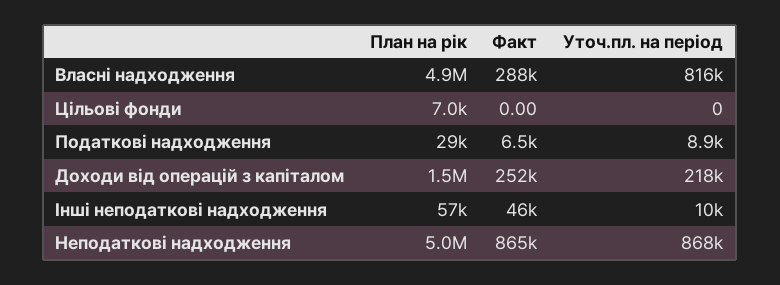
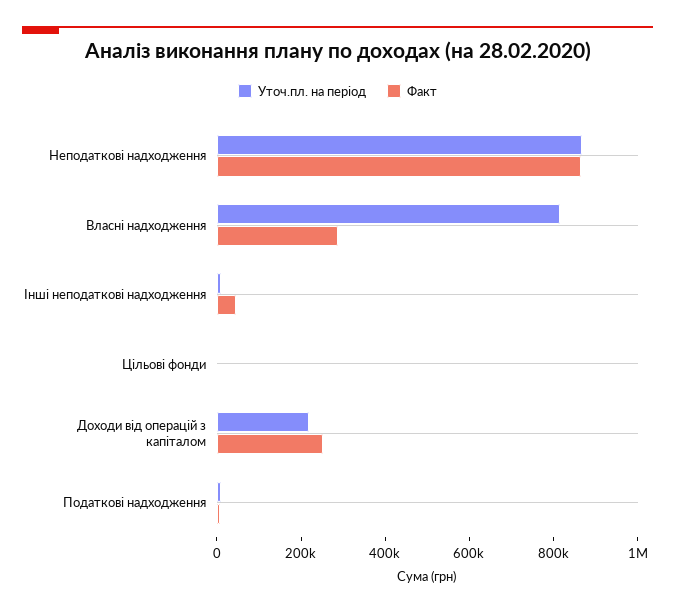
План на рік, Власні надходження: 4900000 -> none
План на рік, Цільові фонди: 7000 -> none
План на рік, Податкові надходження: 29000 -> none
План на рік, Доходи від операцій з капіталом: 1500000 -> none
План на рік, Інші неподаткові надходження: 57000 -> none
План на рік, Неподаткові надходження: 5000000 -> none

